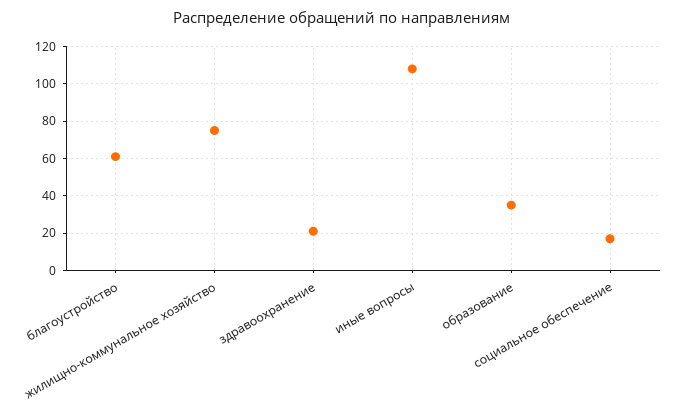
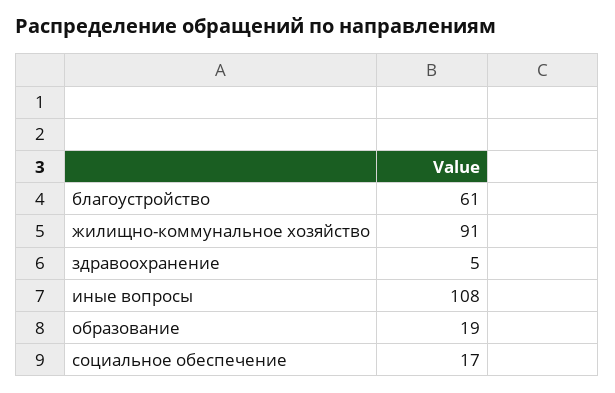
жилищно-коммунальное хозяйство: 75 -> 91
здравоохранение: 20 -> 5
образование: 35 -> 19

